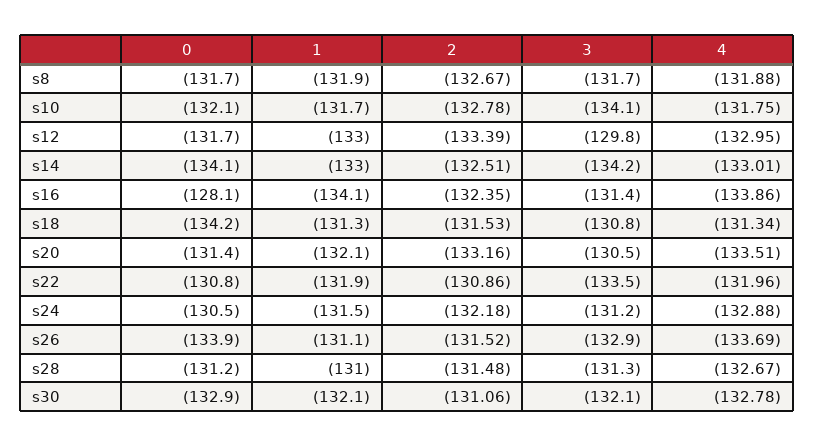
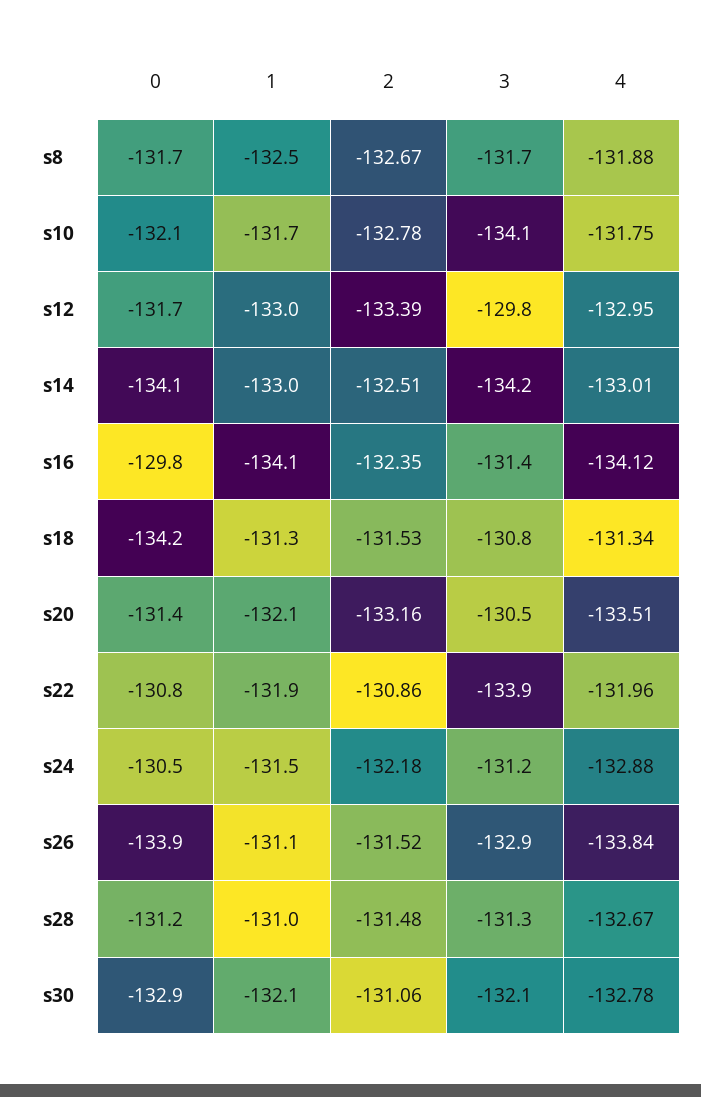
1, s8: -131.9 -> -132.5
0, s16: -128.1 -> -129.8
4, s16: -133.86 -> -134.12
3, s22: -133.5 -> -133.9
4, s26: -133.69 -> -133.84

